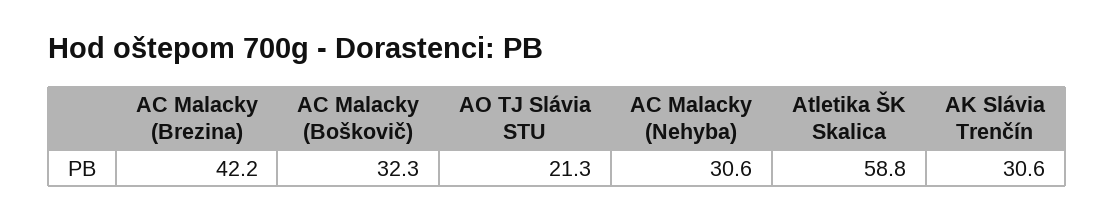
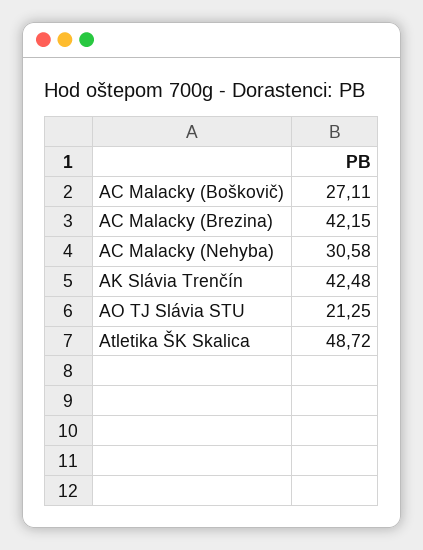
AC Malacky (Boškovič): 32.3 -> 27.11
Atletika ŠK Skalica: 58.8 -> 48.72
AK Slávia Trenčín: 30.6 -> 42.48

